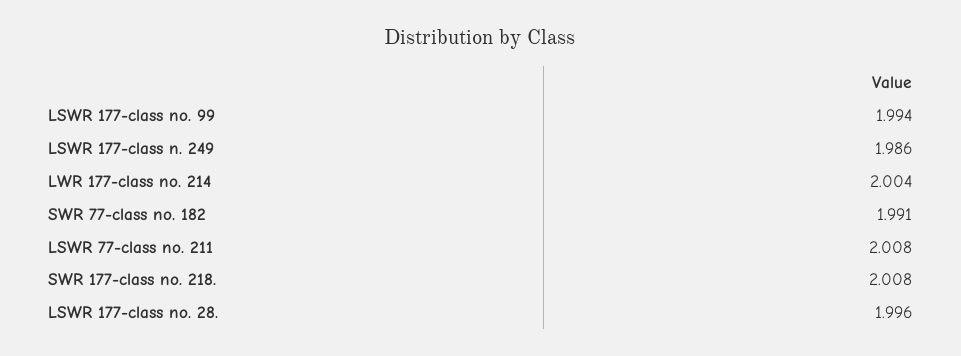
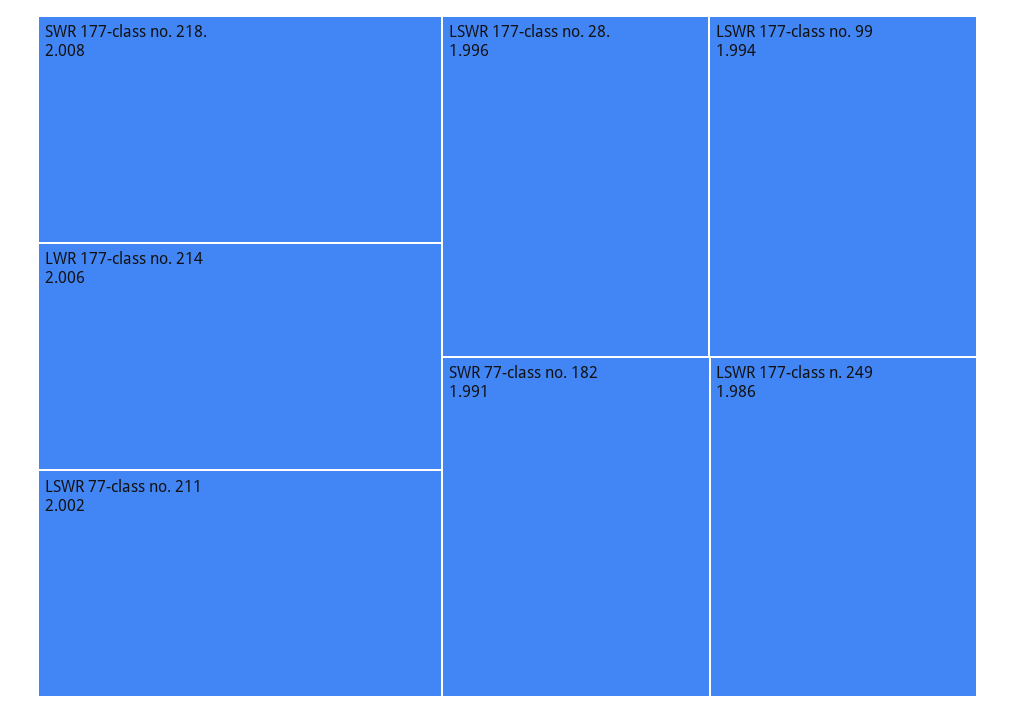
LWR 177-class no. 214: 2.004 -> 2.006
LSWR 77-class no. 211: 2.008 -> 2.002

